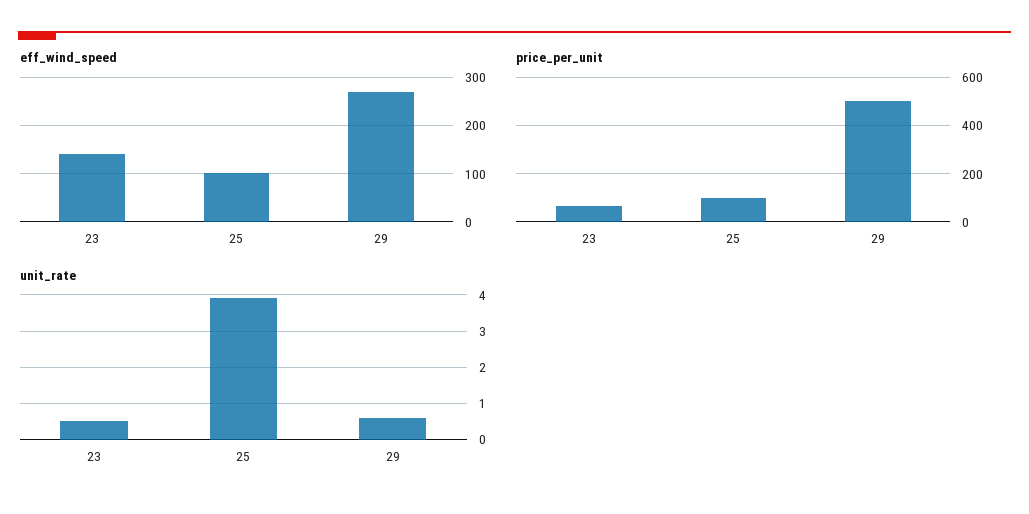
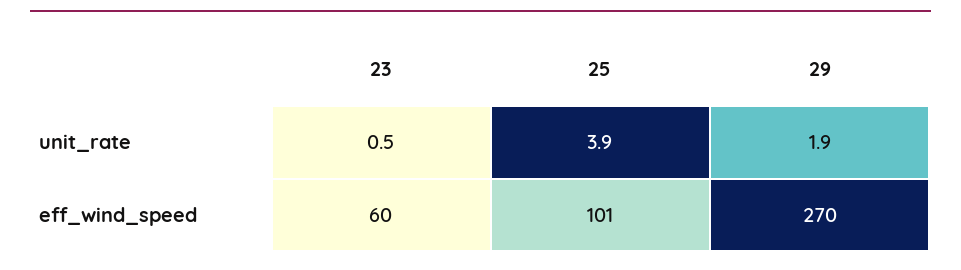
eff_wind_speed, 23: 140 -> 60
price_per_unit, 23: 75 -> none
price_per_unit, 25: 100 -> none
price_per_unit, 29: 500 -> none
unit_rate, 29: 0.5 -> 1.9

